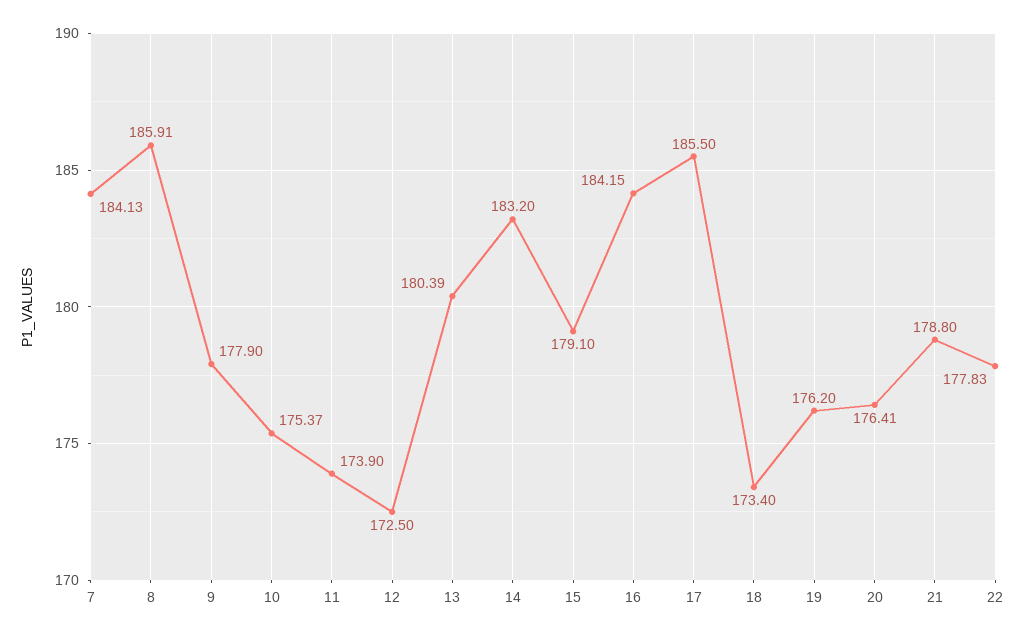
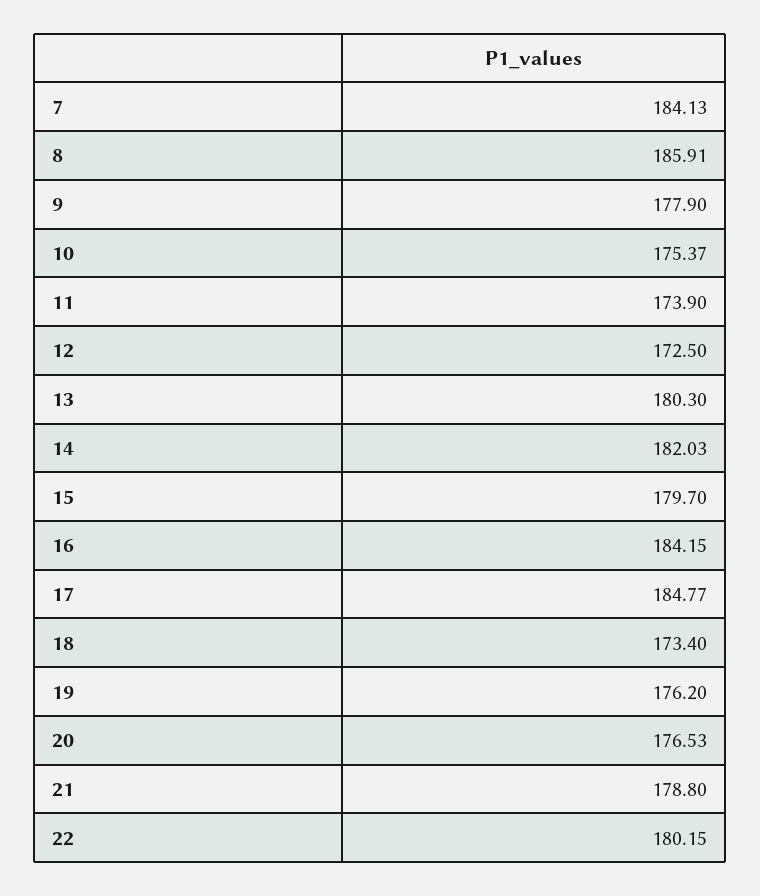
13: 180.39 -> 180.3
14: 183.2 -> 182.03
15: 179.1 -> 179.7
17: 185.5 -> 184.77
20: 176.41 -> 176.53
22: 177.83 -> 180.15

